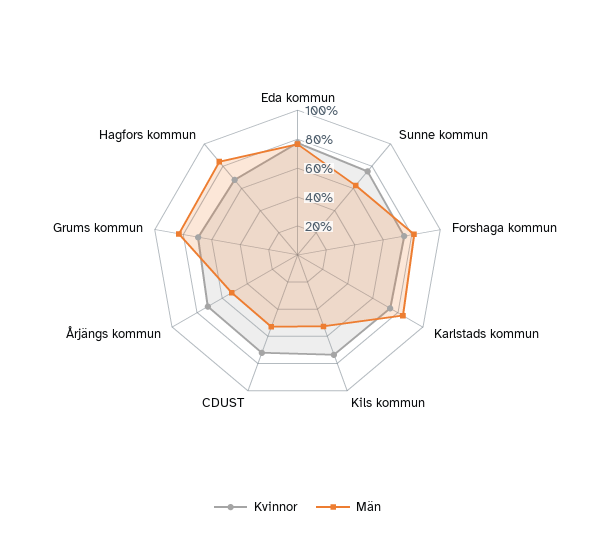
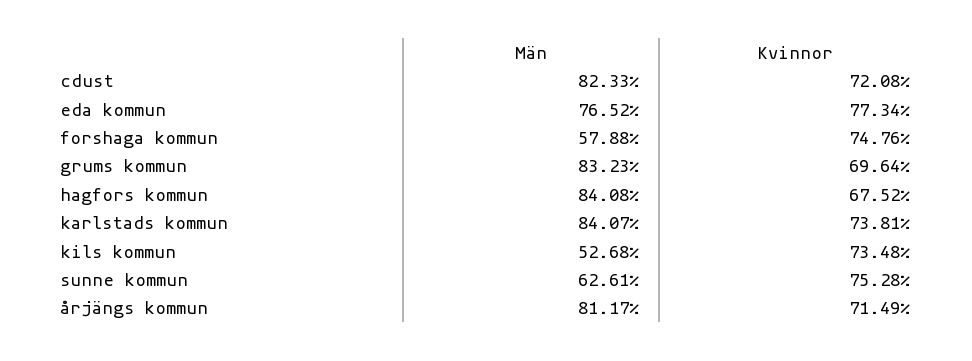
Män, Forshaga kommun: 80 -> 57.88
Män, CDUST: 50 -> 82.33
Män, Årjängs kommun: 50 -> 81.17

